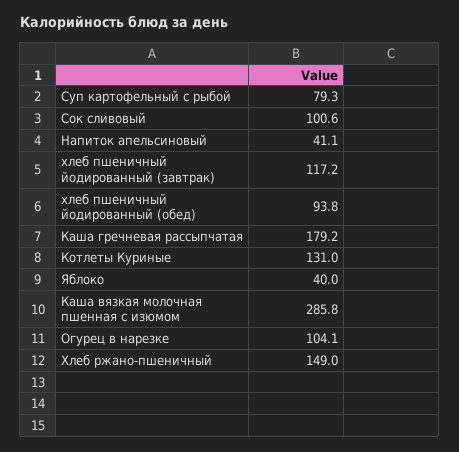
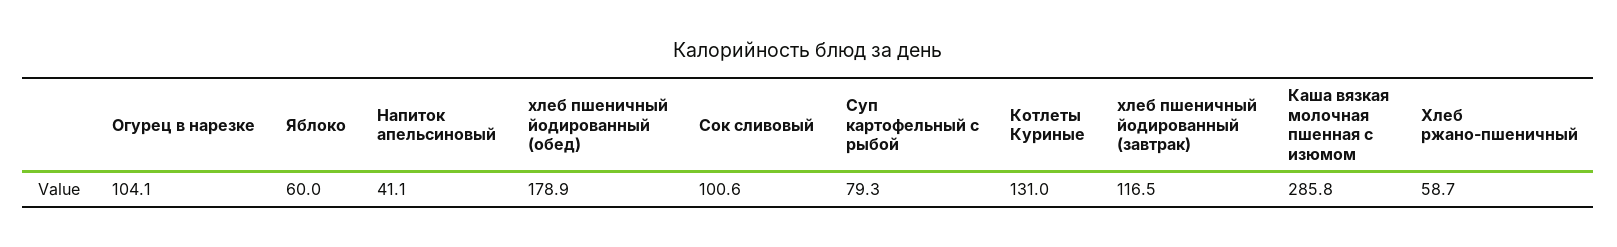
хлеб пшеничный йодированный (завтрак): 117.2 -> 116.5
хлеб пшеничный йодированный (обед): 93.8 -> 178.9
Каша гречневая рассыпчатая: 179.2 -> none
Яблоко: 40 -> 60
Хлеб ржано-пшеничный: 149 -> 58.7

